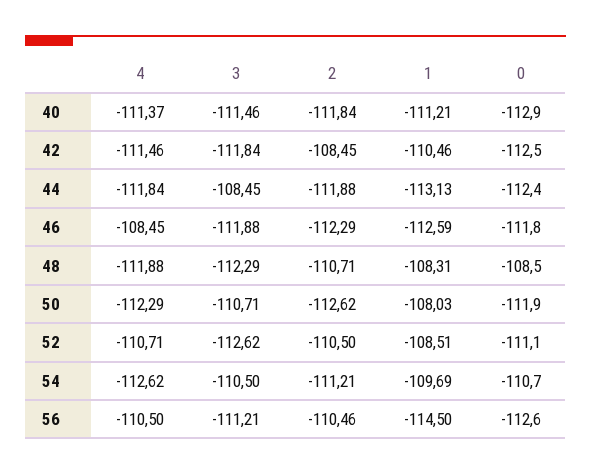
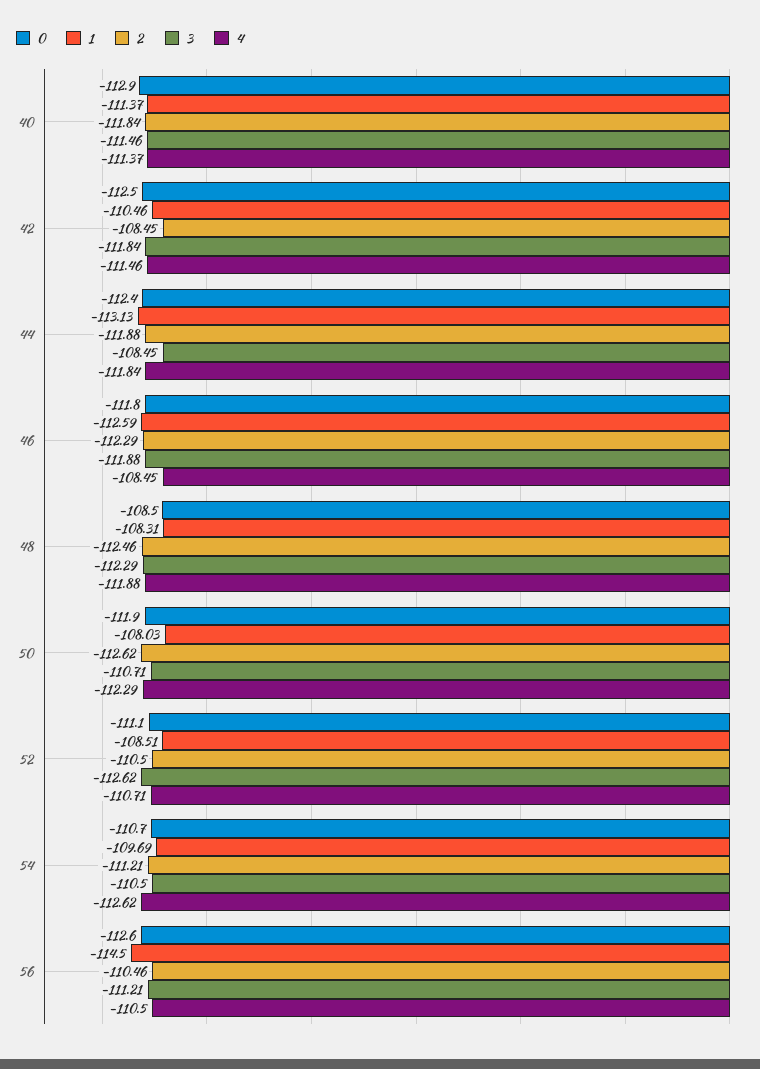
1, 40: -111.21 -> -111.37
2, 48: -110.71 -> -112.46

